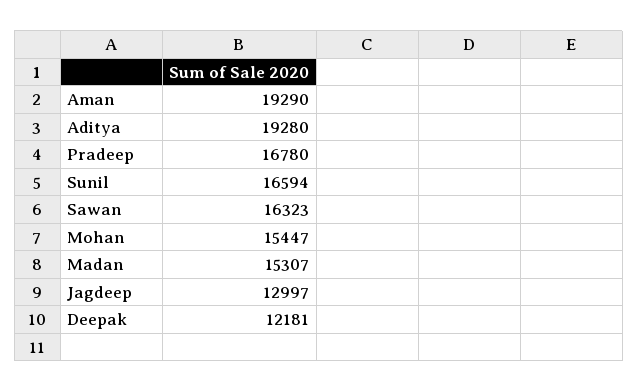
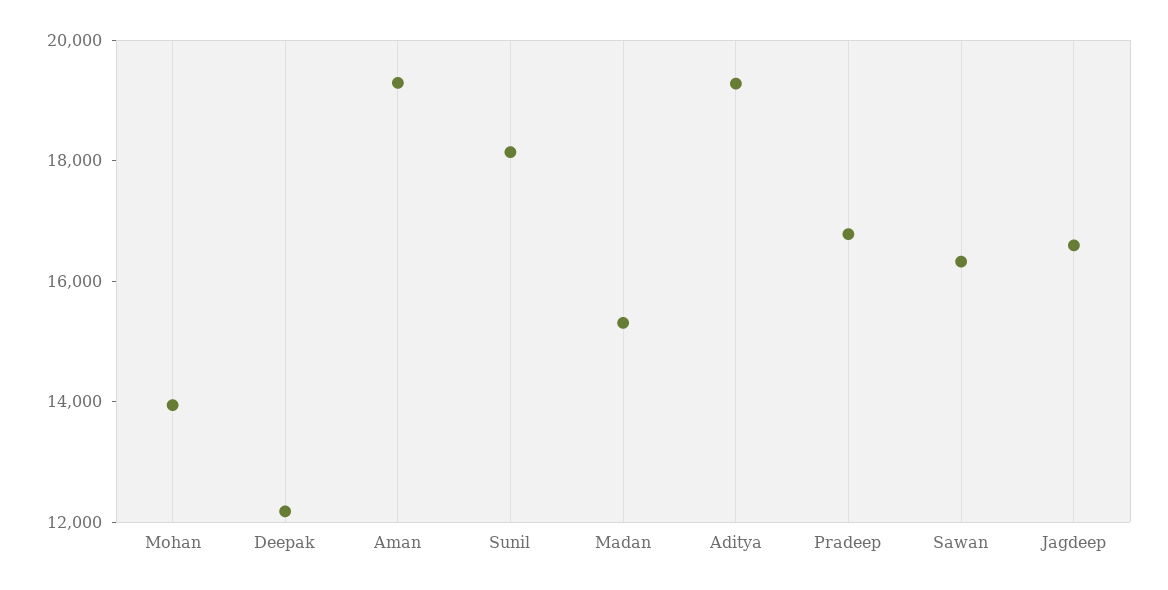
Sunil: 16594 -> 18000
Mohan: 15447 -> 14000
Jagdeep: 12997 -> 16500

